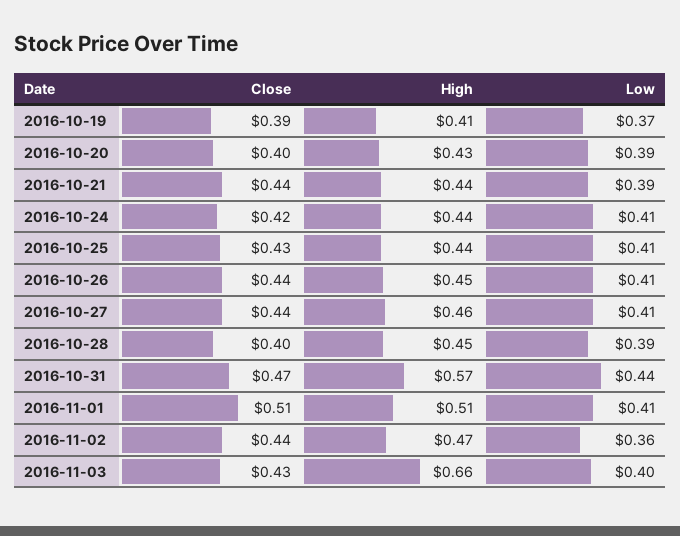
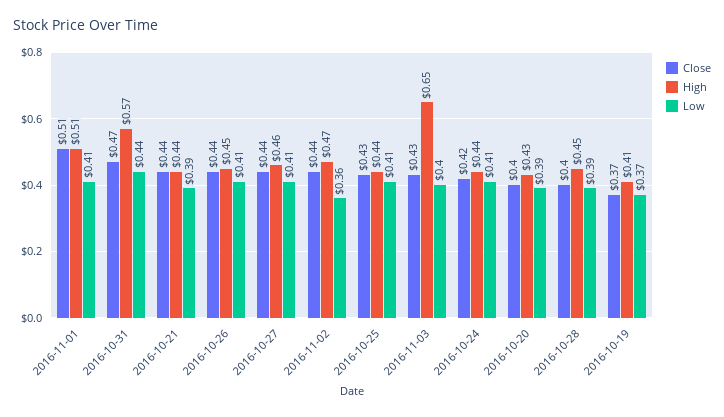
Close, 2016-10-19: 0.39 -> 0.37
High, 2016-11-03: 0.66 -> 0.65

